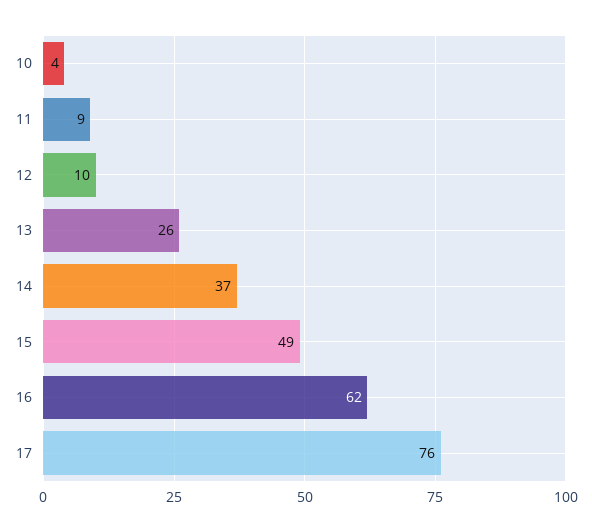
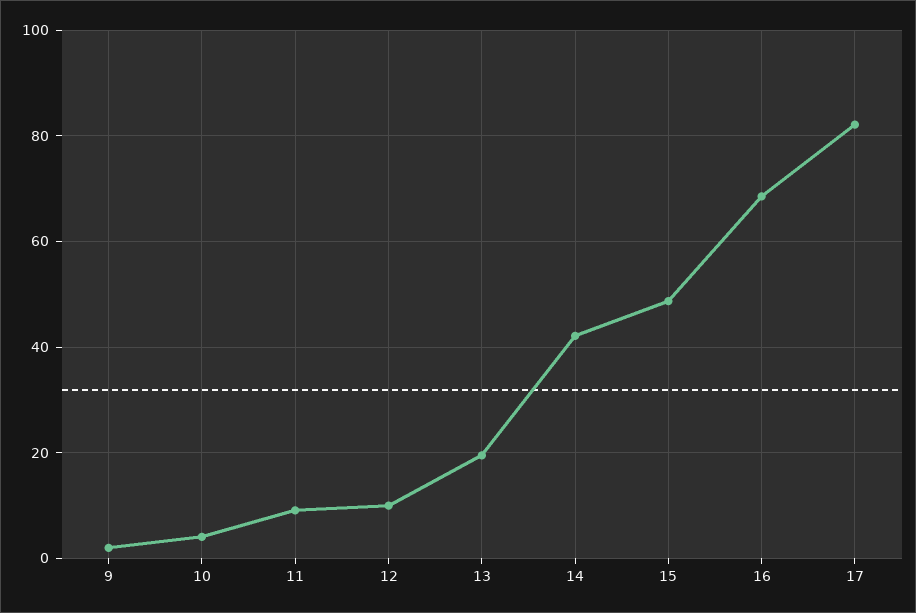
13: 26 -> 20
14: 37 -> 42
16: 62 -> 68
17: 76 -> 82
9: none -> 2

